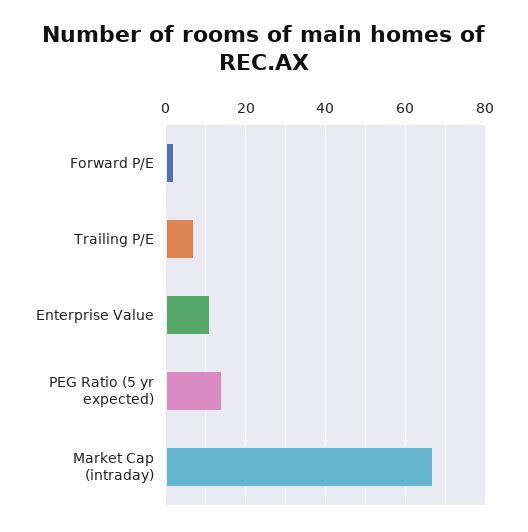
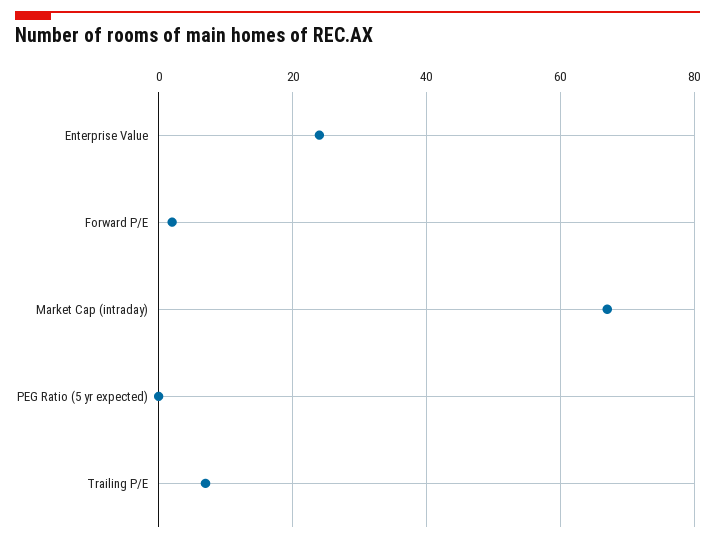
Enterprise Value: 10 -> 25
PEG Ratio (5 yr expected): 15 -> 0

